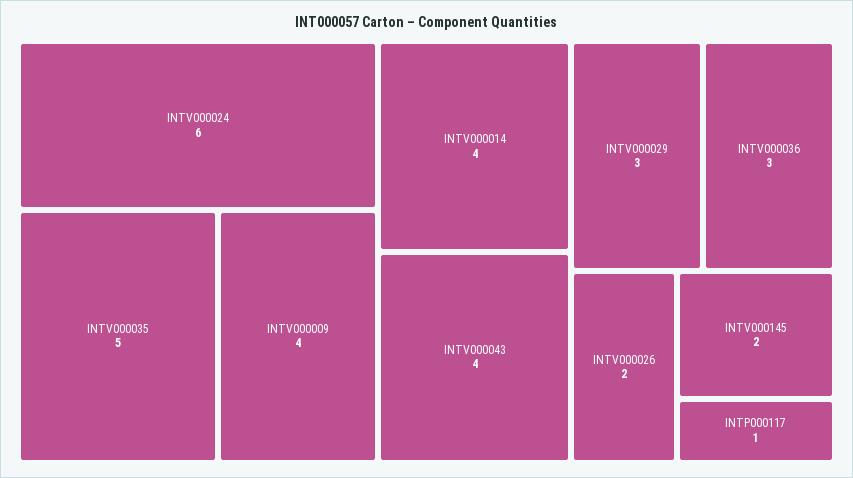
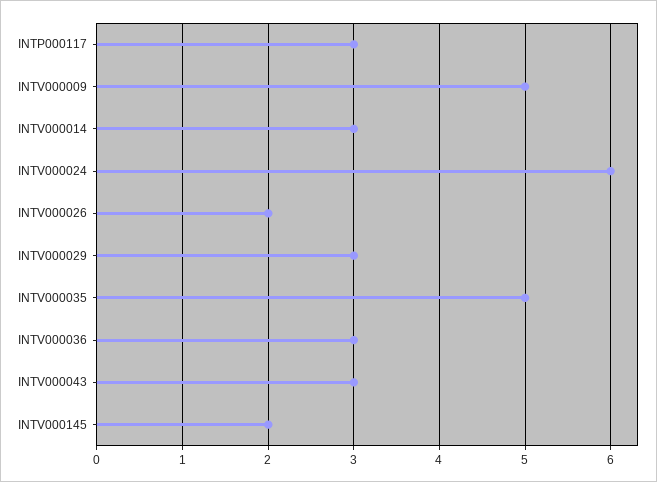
INTV000009: 4 -> 5
INTV000014: 4 -> 3
INTV000043: 4 -> 3
INTP000117: 1 -> 3

